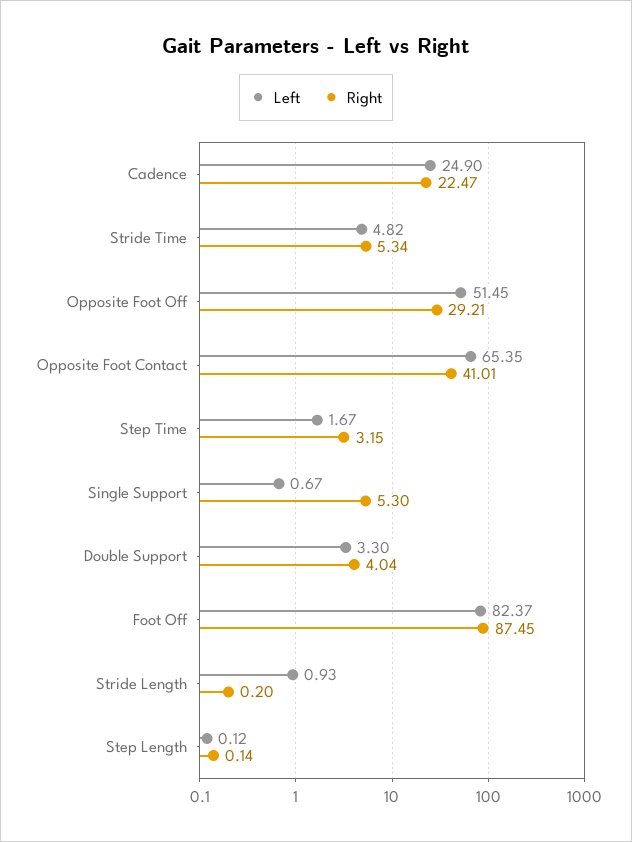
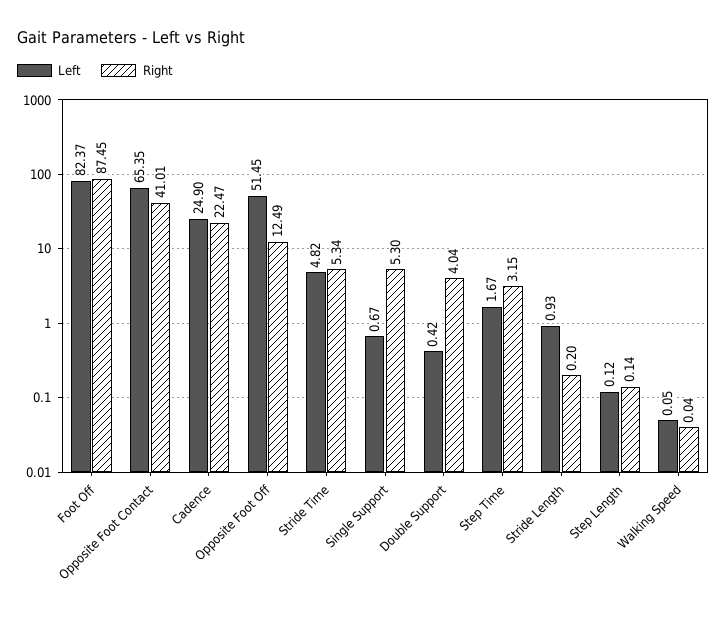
Right, Opposite Foot Off: 29.21 -> 12.49
Left, Double Support: 3.3 -> 0.42
Left, Walking Speed: none -> 0.05
Right, Walking Speed: none -> 0.04

